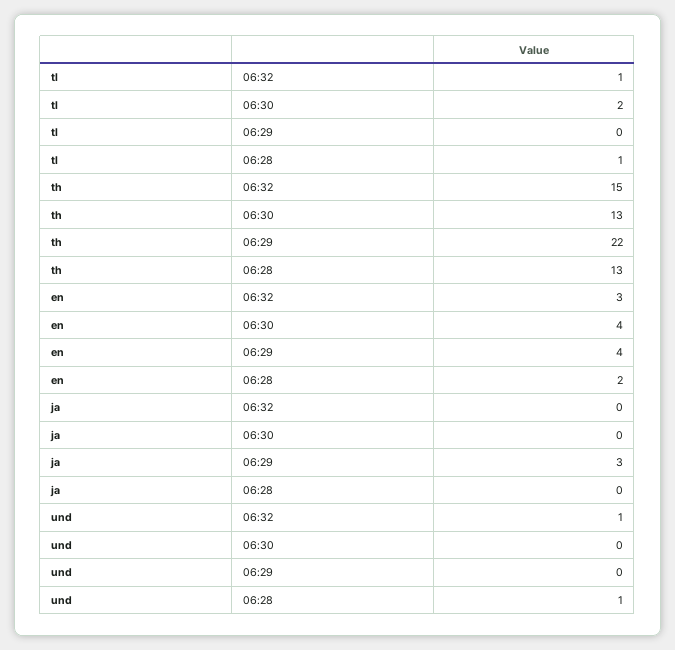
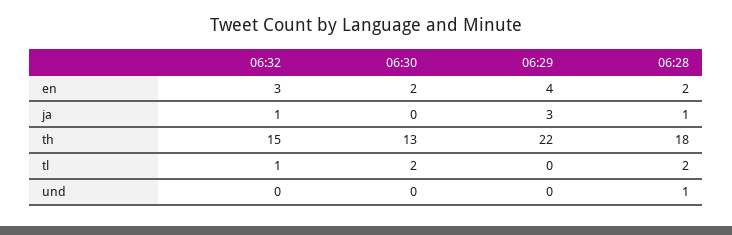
tl, 06:28: 1 -> 2
th, 06:28: 13 -> 18
en, 06:30: 4 -> 2
ja, 06:32: 0 -> 1
ja, 06:28: 0 -> 1
und, 06:32: 1 -> 0

